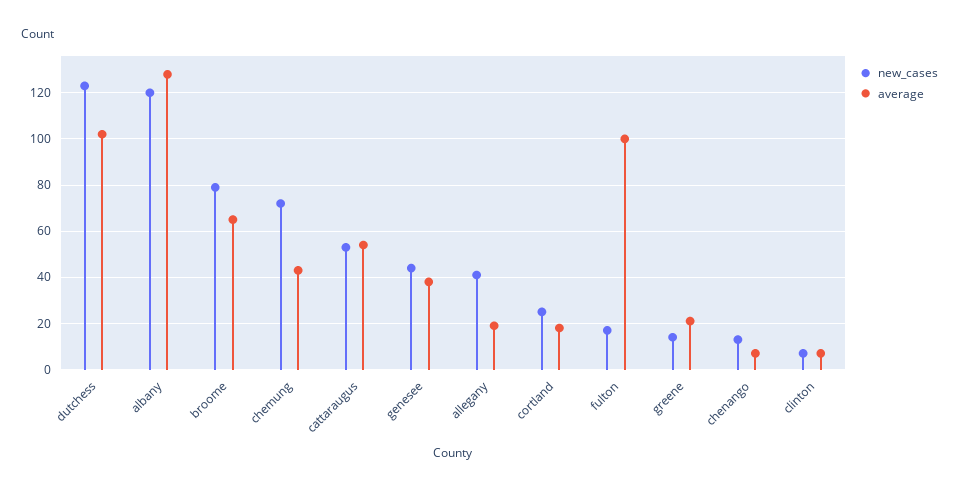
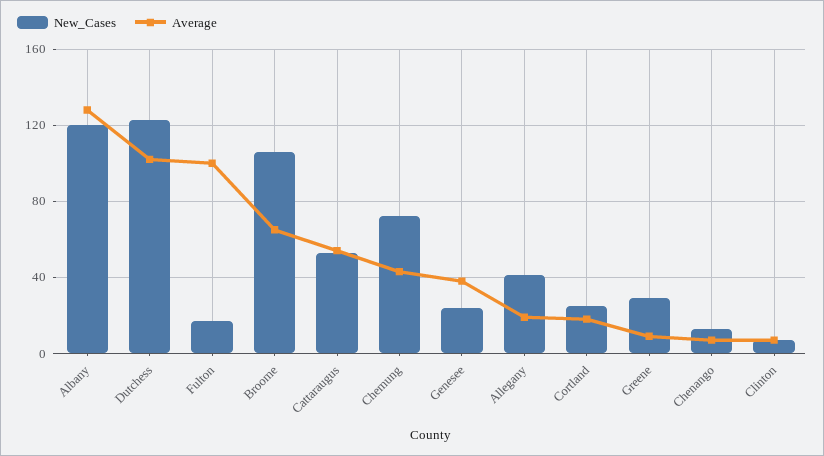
new_cases, broome: 80 -> 105
new_cases, genesee: 45 -> 25
new_cases, greene: 15 -> 30
average, greene: 20 -> 10

